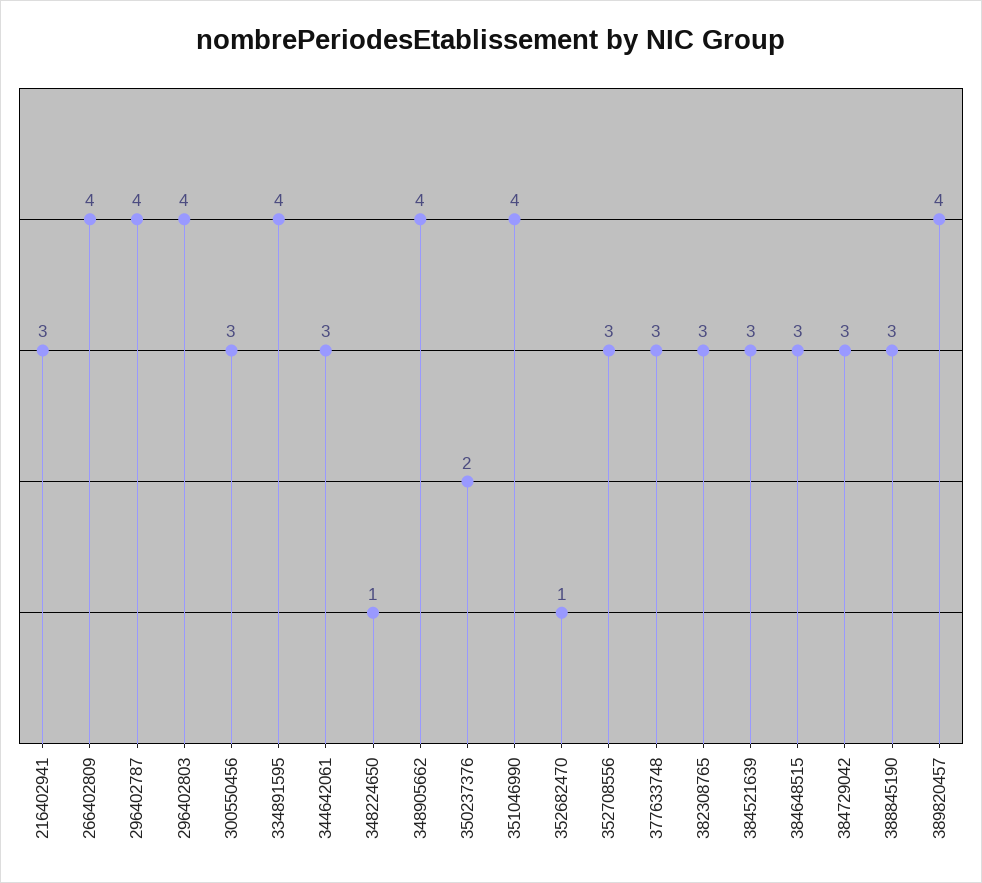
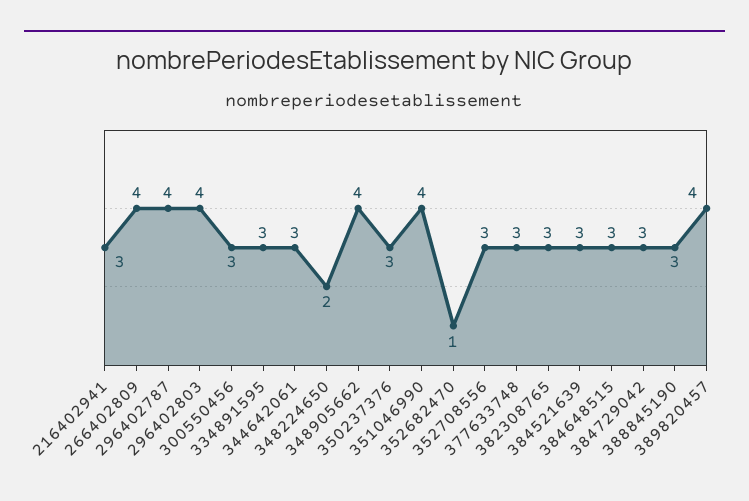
334891595: 4 -> 3
348224650: 1 -> 2
350237376: 2 -> 3

